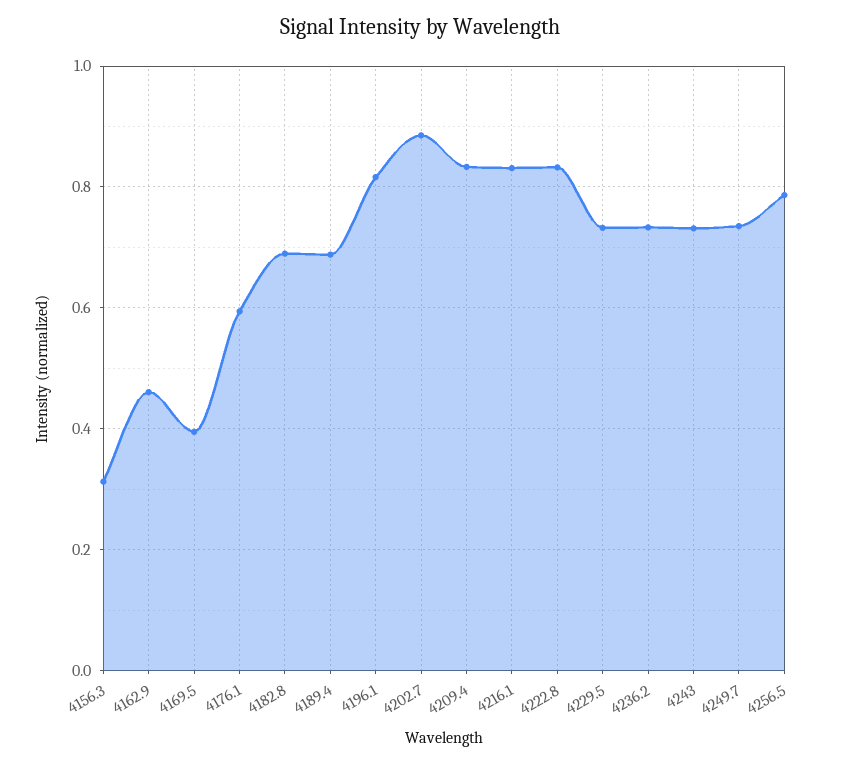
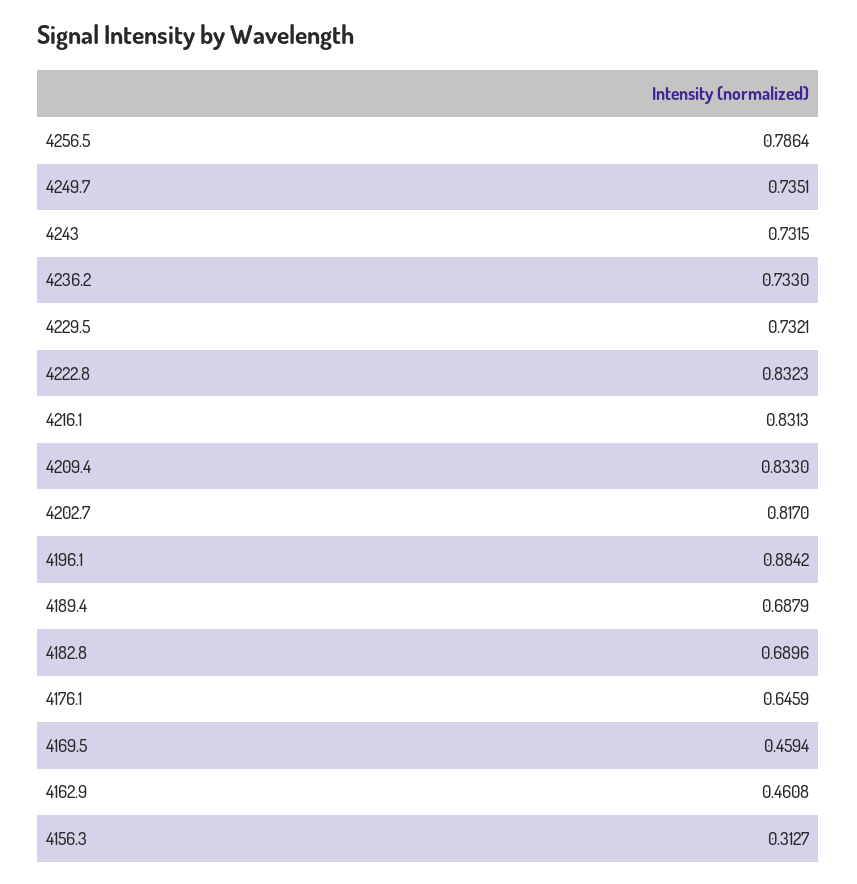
4169.5: 0.4 -> 0.4594
4176.1: 0.6 -> 0.6459
4196.1: 0.82 -> 0.8842
4202.7: 0.88 -> 0.817

